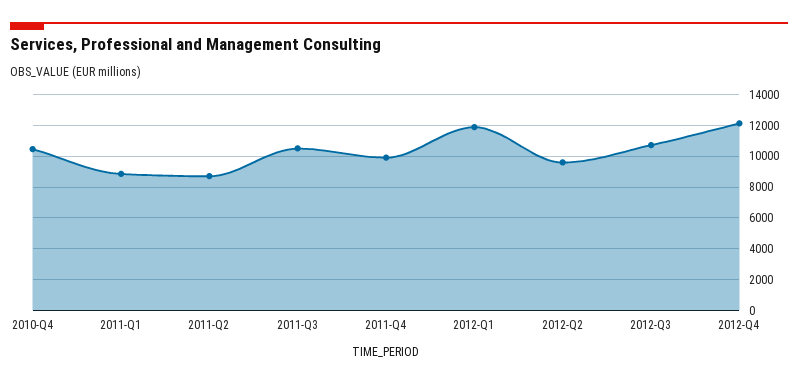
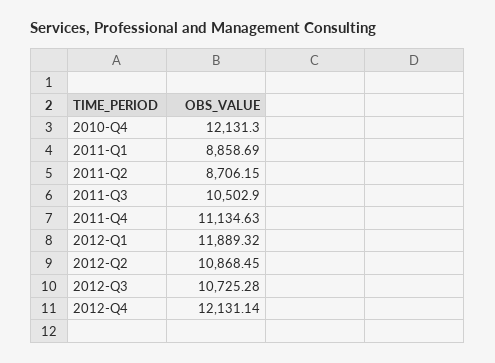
2010-Q4: 10500 -> 12131.3
2011-Q4: 10000 -> 11134.63
2012-Q2: 9500 -> 10868.45

